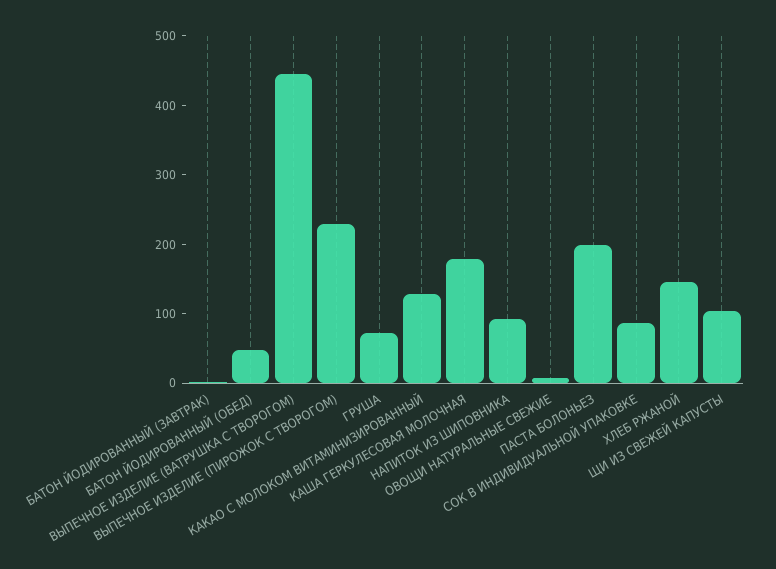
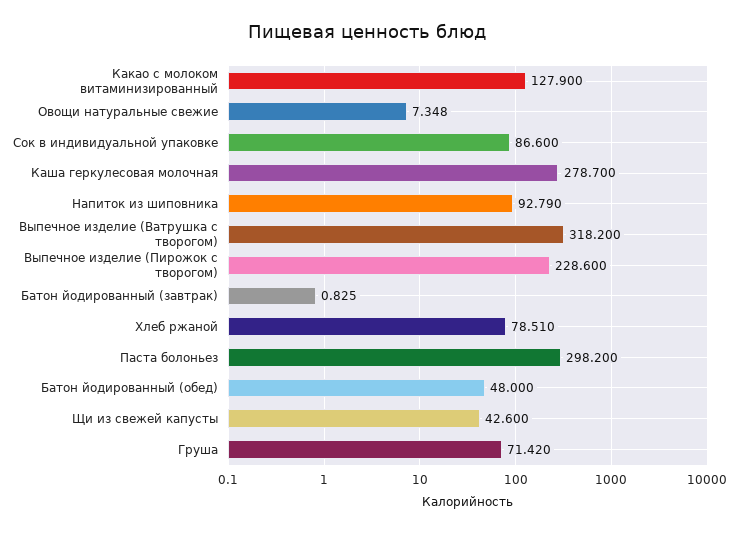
ВЫПЕЧНОЕ ИЗДЕЛИЕ (ВАТРУШКА С ТВОРОГОМ): 440 -> 318.2
КАША ГЕРКУЛЕСОВАЯ МОЛОЧНАЯ: 180 -> 278.7
ПАСТА БОЛОНЬЕЗ: 200 -> 298.2
ХЛЕБ РЖАНОЙ: 140 -> 78.51
ЩИ ИЗ СВЕЖЕЙ КАПУСТЫ: 100 -> 42.6

